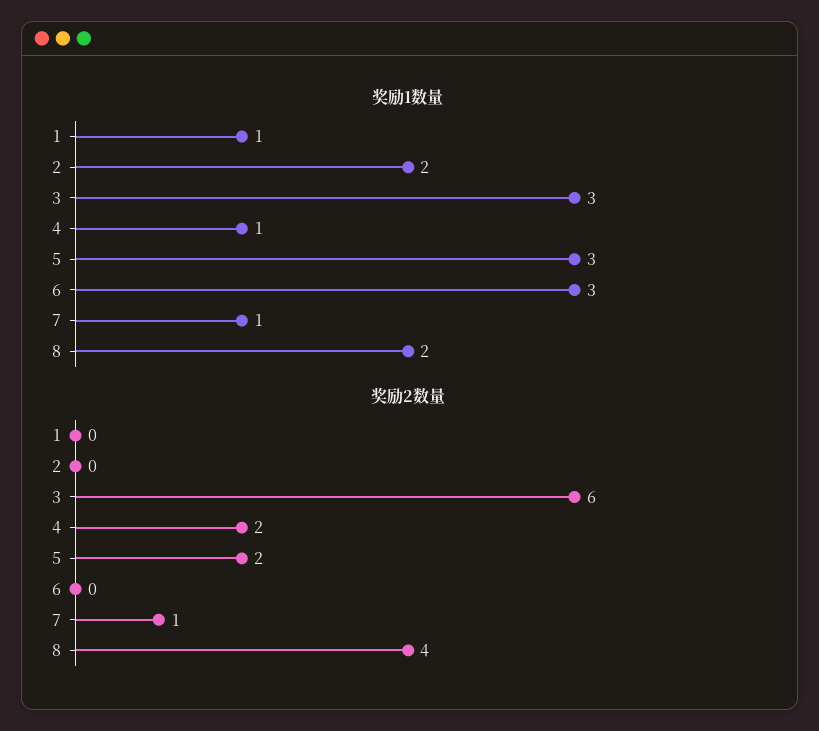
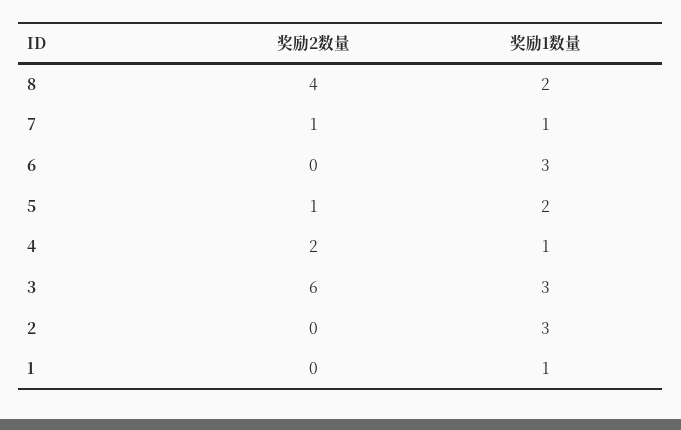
奖励1数量, 2: 2 -> 3
奖励1数量, 5: 3 -> 2
奖励2数量, 5: 2 -> 1

